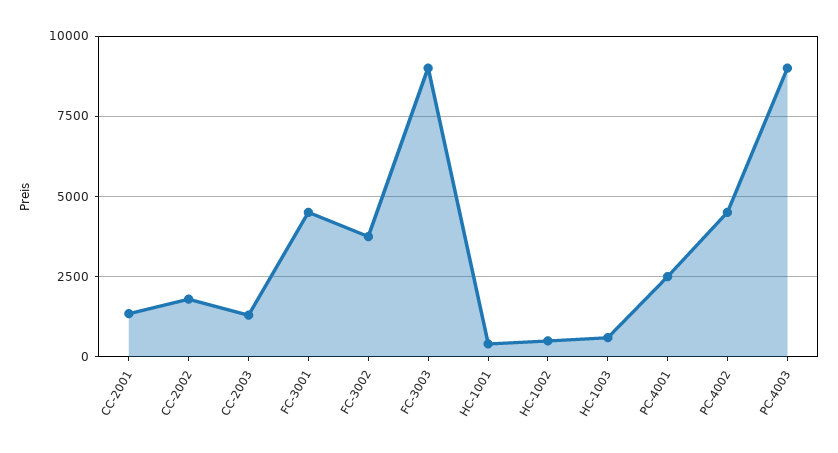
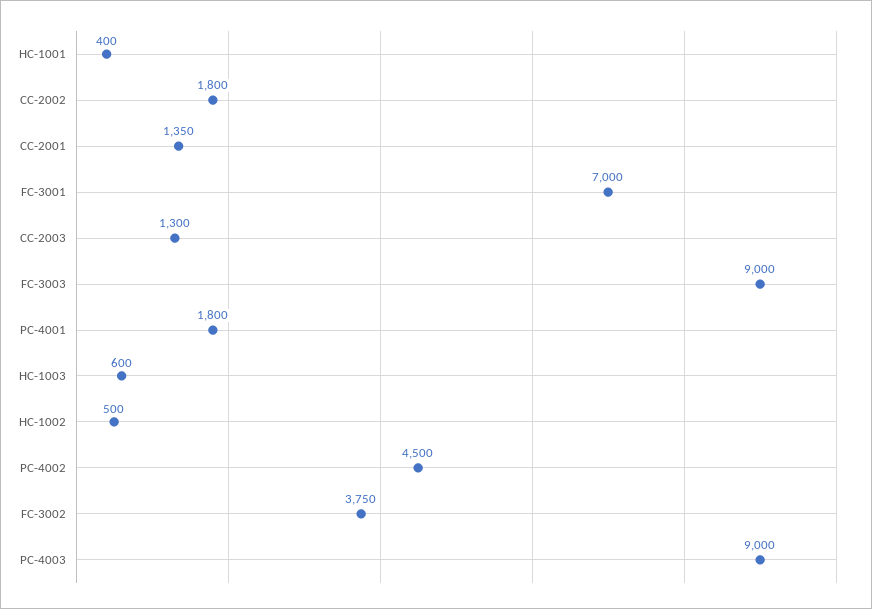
FC-3001: 4500 -> 7000
PC-4001: 2500 -> 1800

